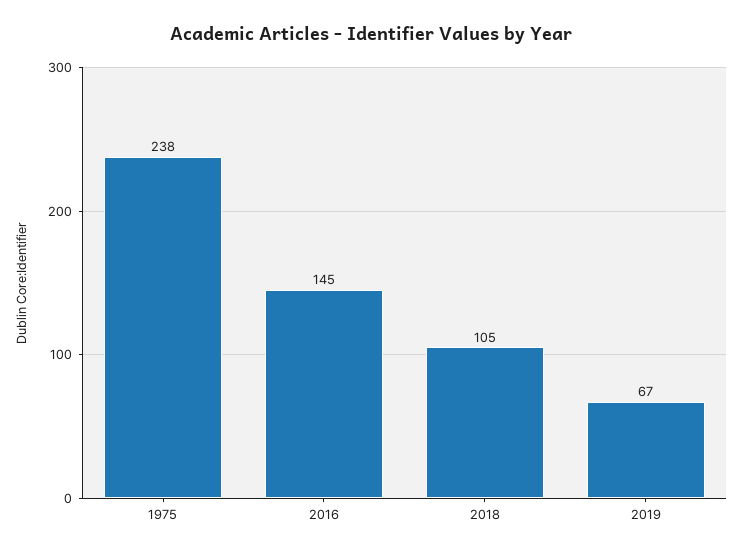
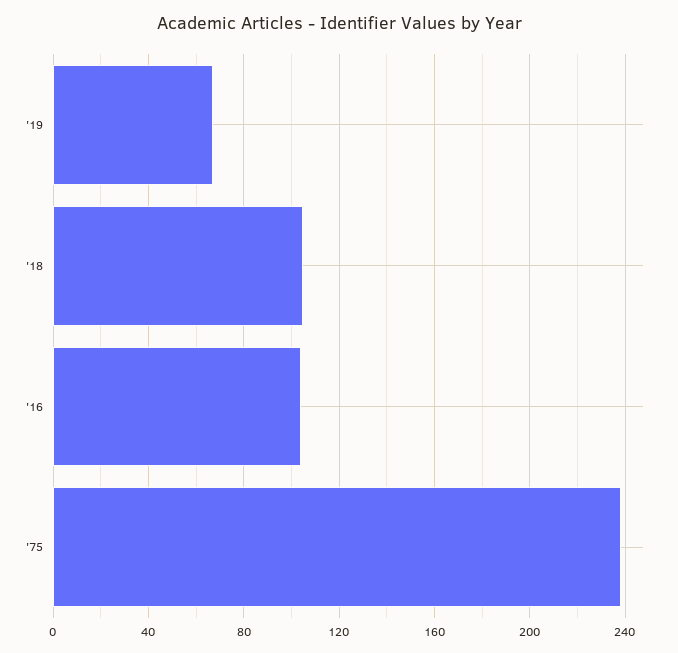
2016: 145 -> 105

